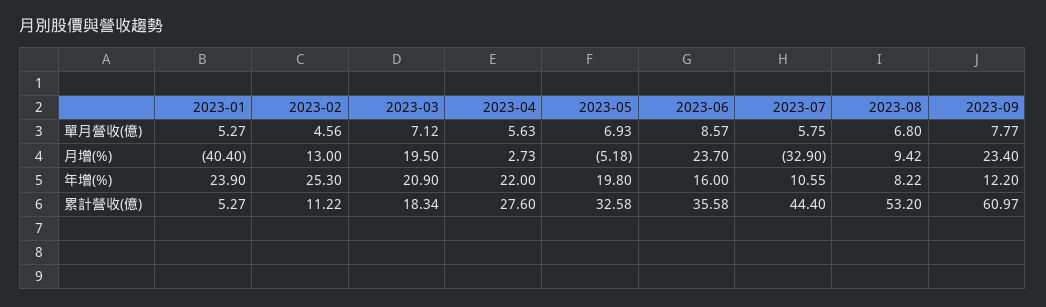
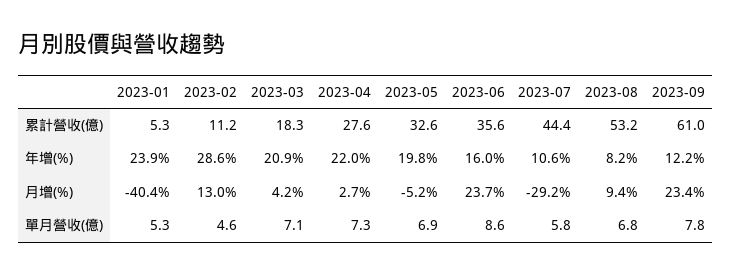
2023-04, 單月營收(億): 5.63 -> 7.3
2023-03, 月增(%): 19.5 -> 4.2
2023-07, 月增(%): -32.9 -> -29.2
2023-02, 年增(%): 25.3 -> 28.6

